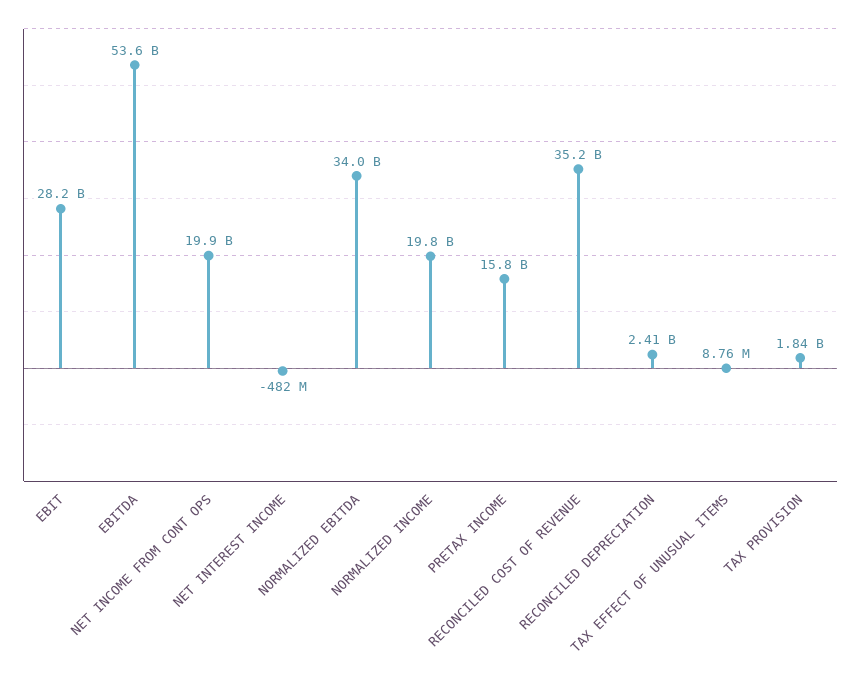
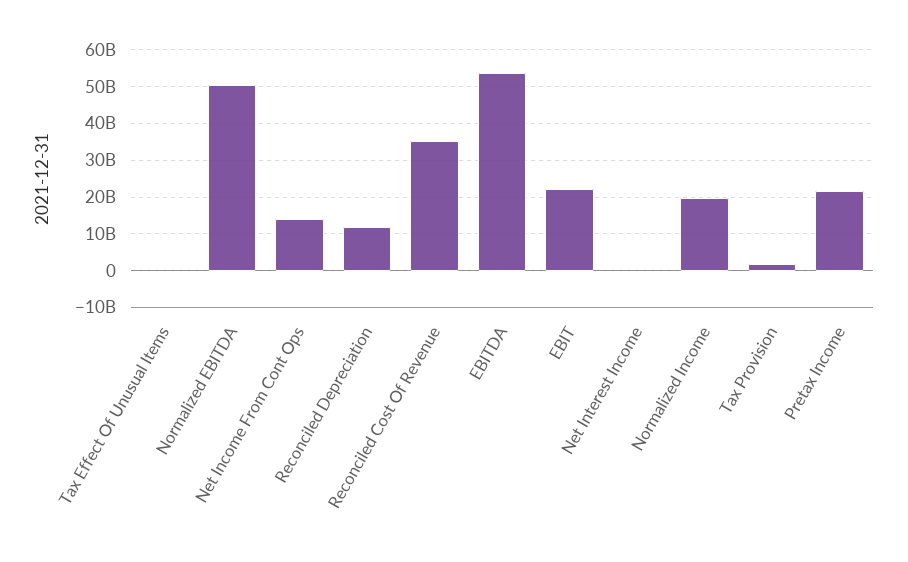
EBIT: 28200000000 -> 22000000000
NET INCOME FROM CONT OPS: 19900000000 -> 14000000000
NORMALIZED EBITDA: 34000000000 -> 50000000000
PRETAX INCOME: 15800000000 -> 22000000000
RECONCILED DEPRECIATION: 2410000000 -> 12000000000

